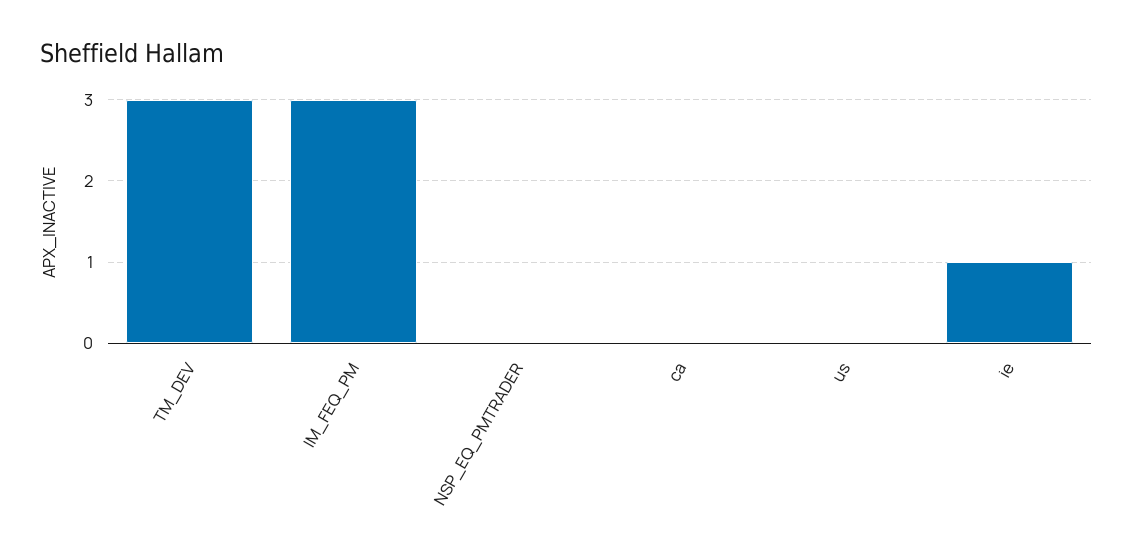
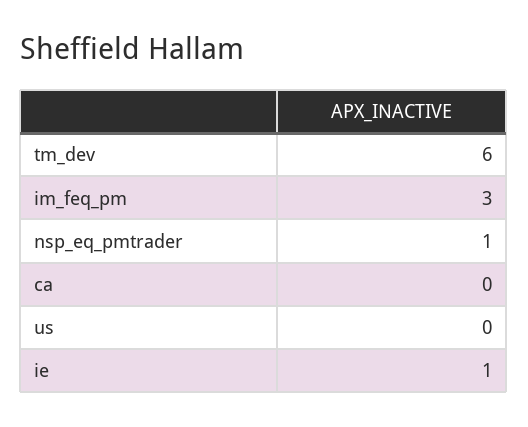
TM_DEV: 3 -> 6
NSP_EQ_PMTRADER: 0 -> 1

